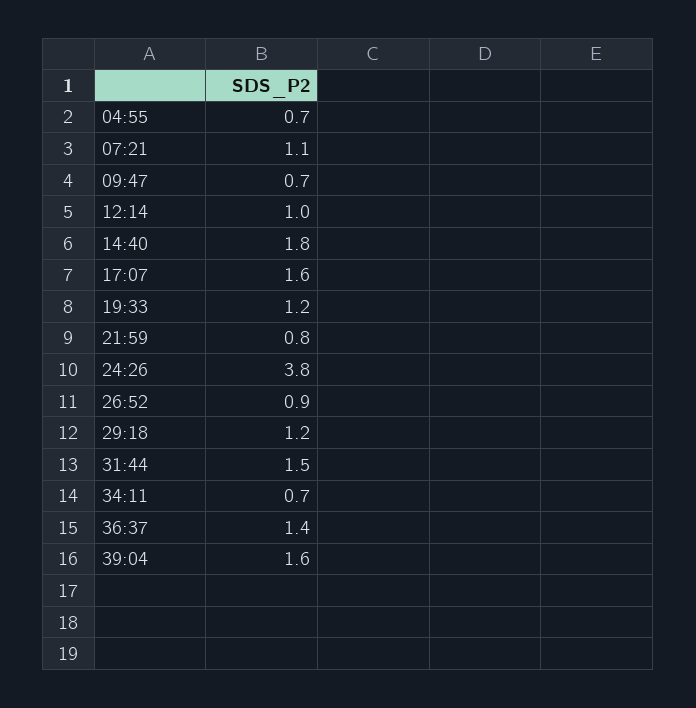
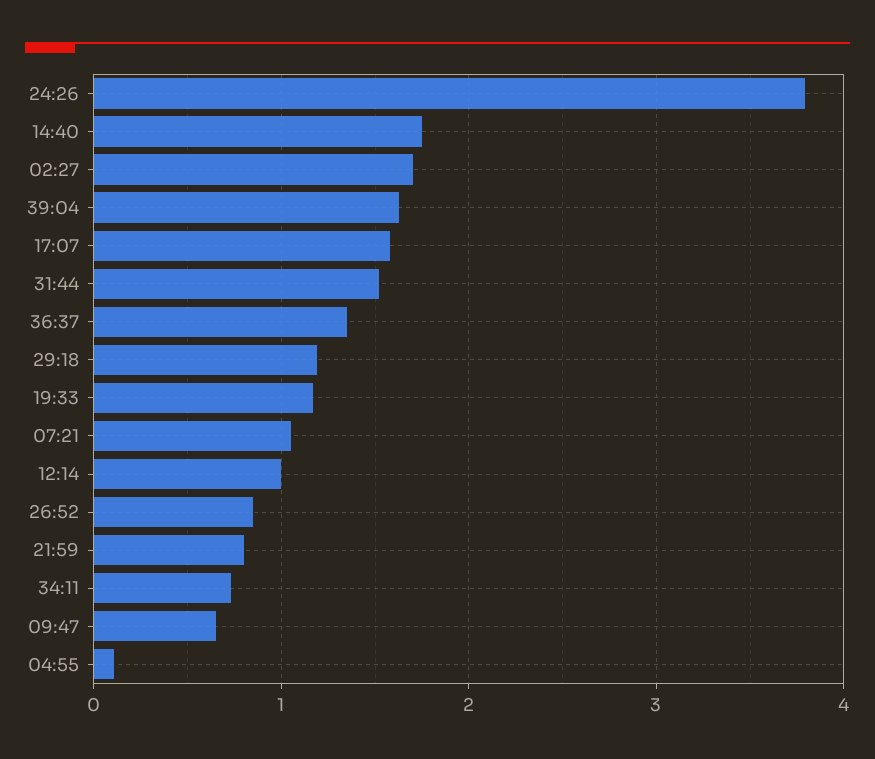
04:55: 0.7 -> 0.1
02:27: none -> 1.7

